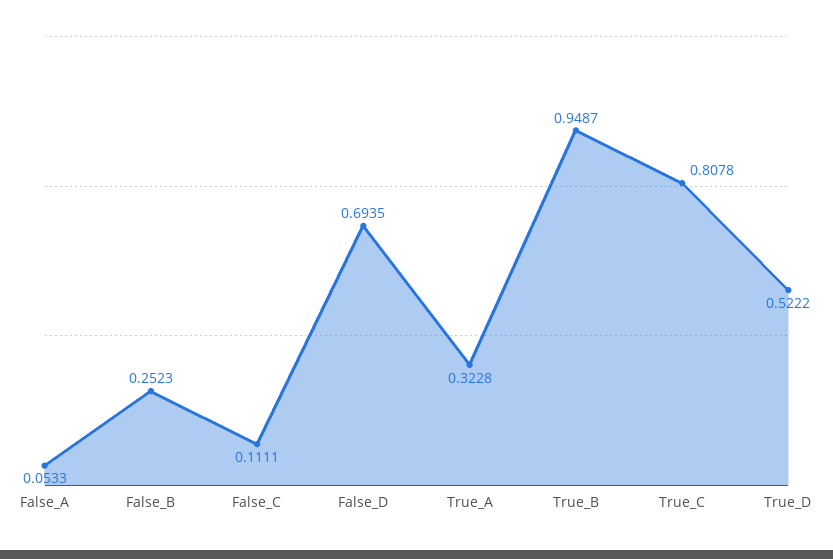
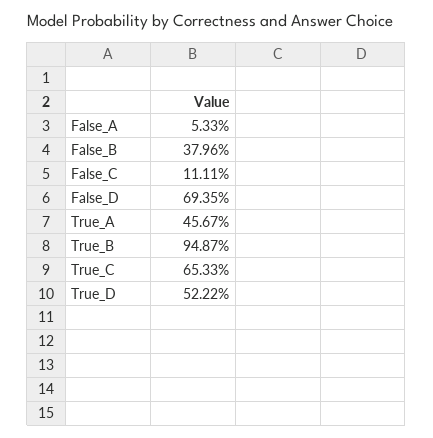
False_B: 0.2523 -> 0.3796
True_A: 0.3228 -> 0.4567
True_C: 0.8078 -> 0.6533

